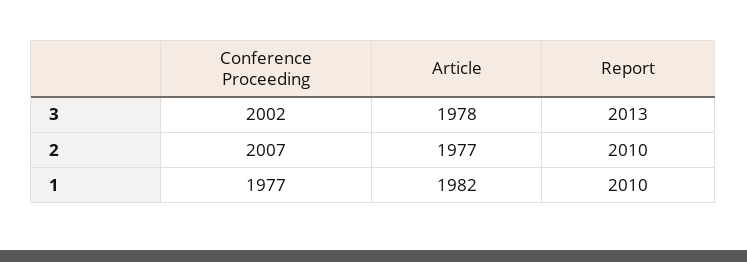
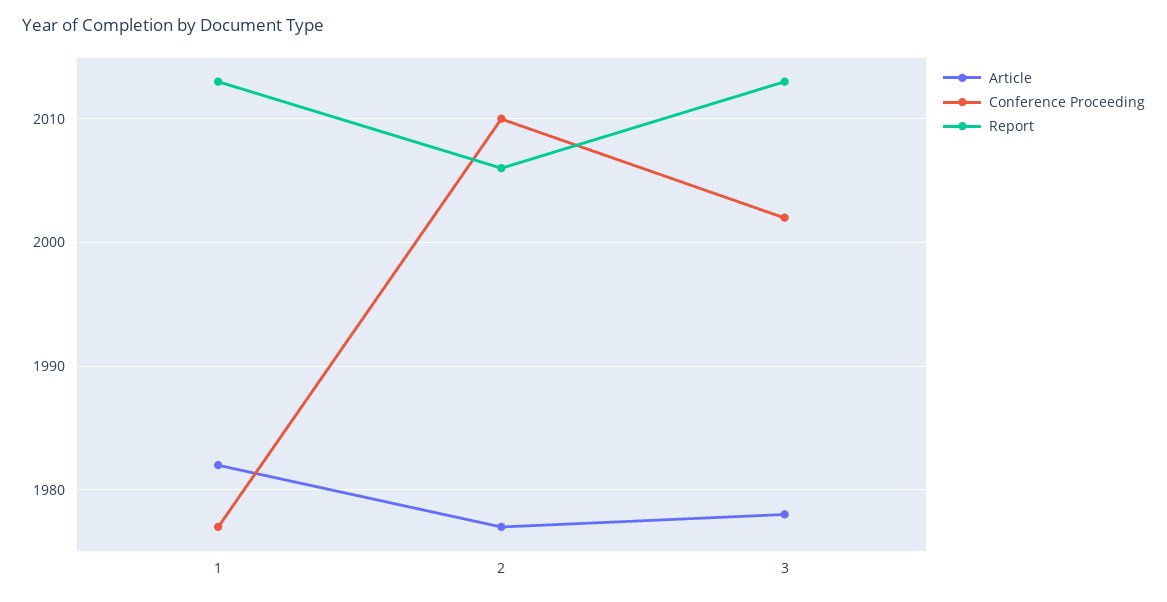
Conference Proceeding, 2: 2007 -> 2010
Report, 2: 2010 -> 2006
Report, 1: 2010 -> 2013

